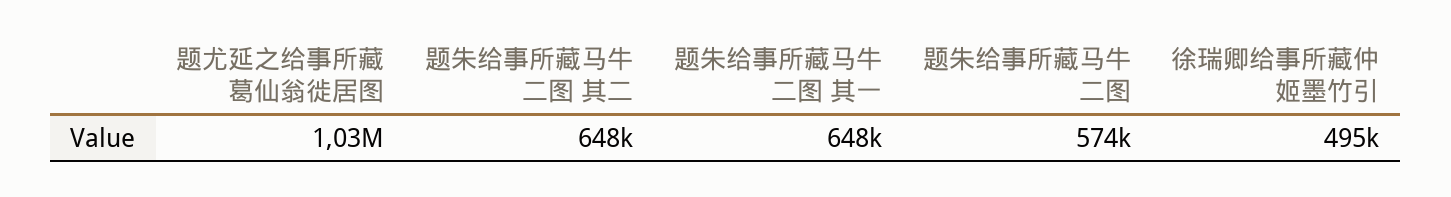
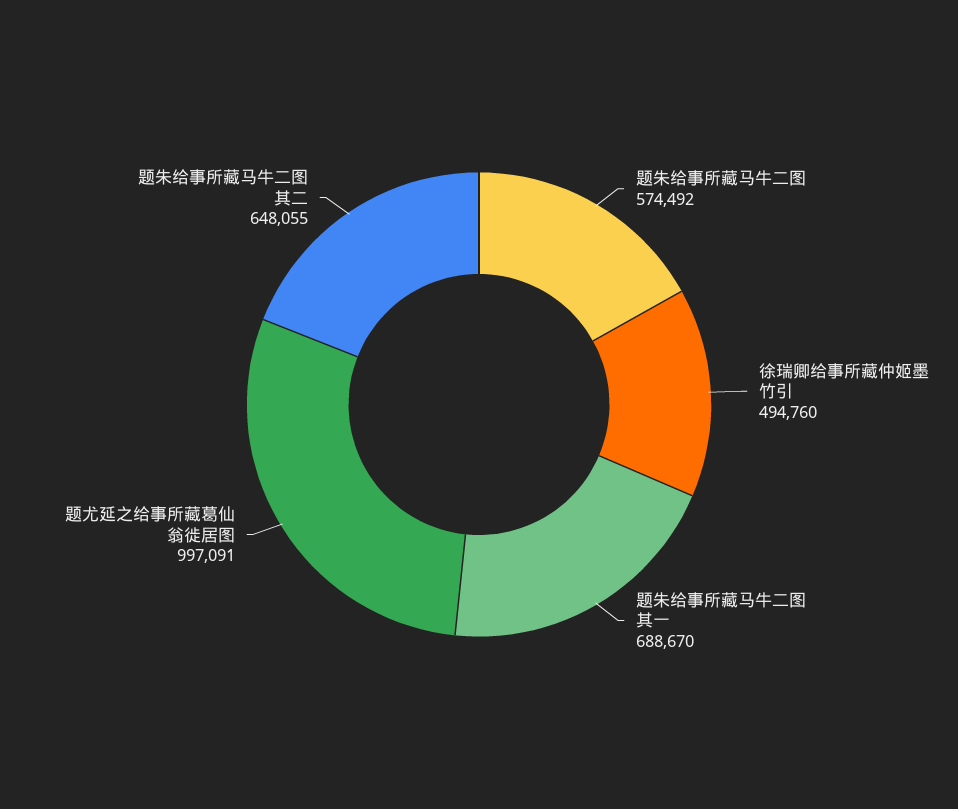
题尤延之给事所藏葛仙翁徙居图: 1030000 -> 997091
题朱给事所藏马牛二图 其一: 648000 -> 688670

